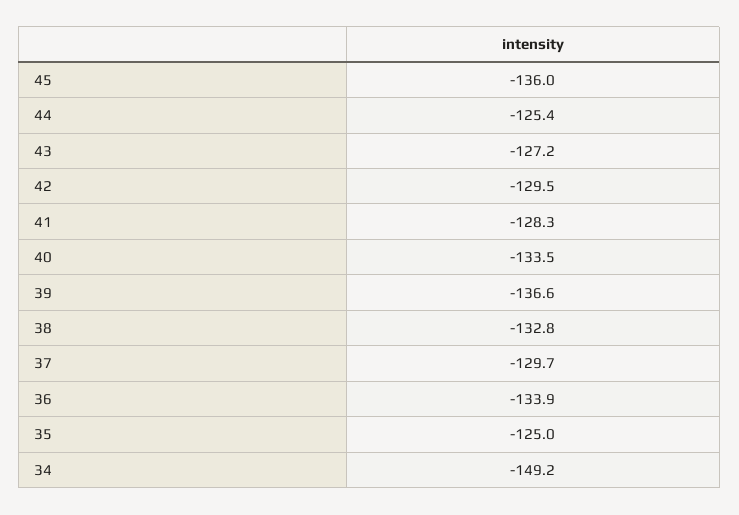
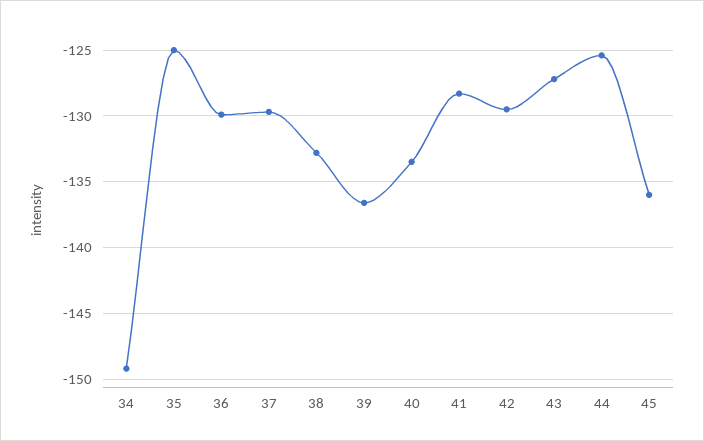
36: -133.9 -> -130

